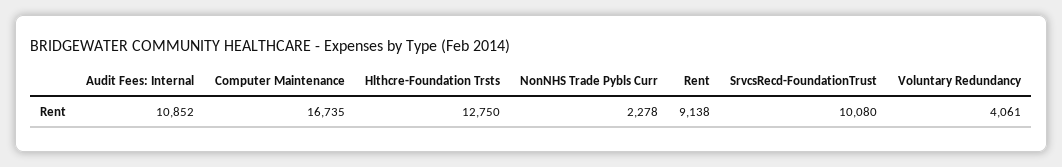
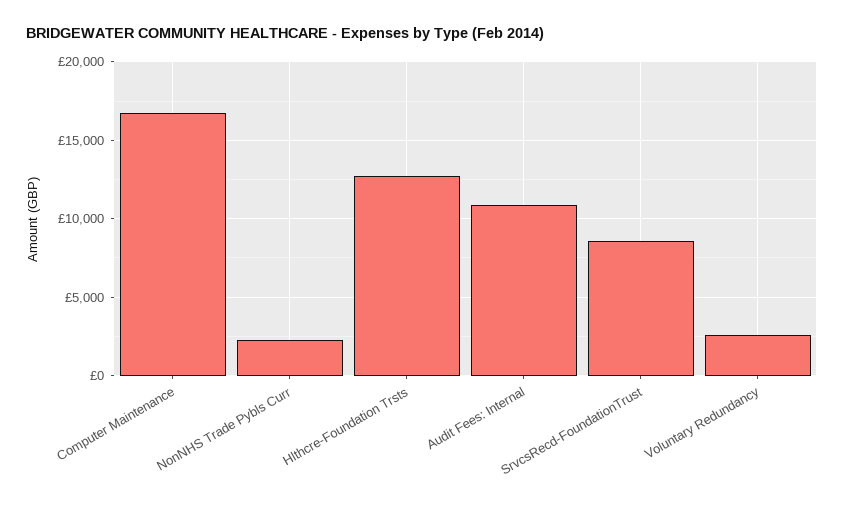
Rent: 9138 -> none
SrvcsRecd-FoundationTrust: 10080 -> 8500
Voluntary Redundancy: 4061 -> 2500

